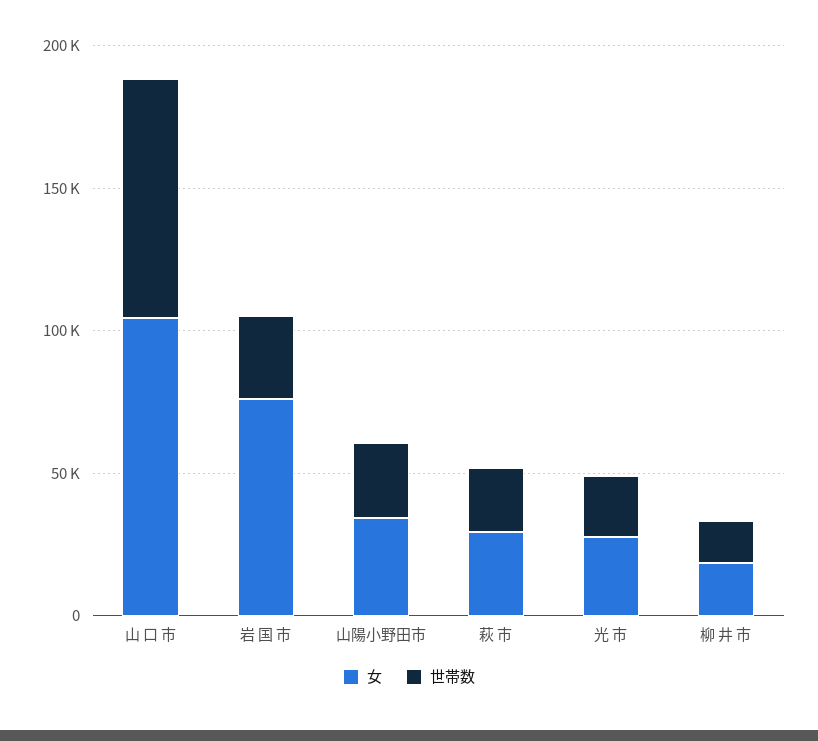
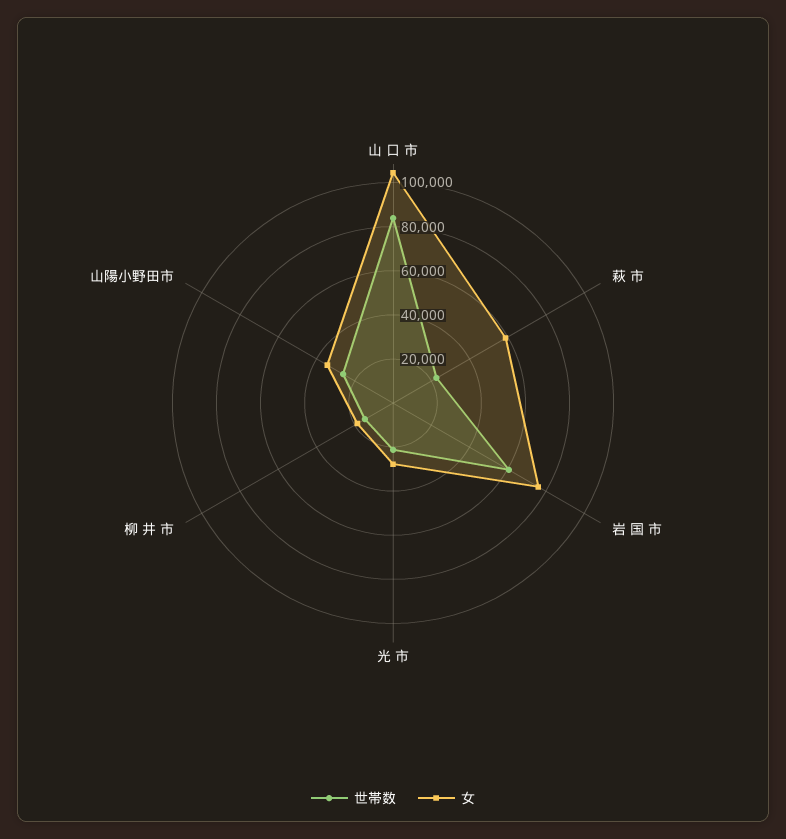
世帯数, 岩 国 市: 30000 -> 60000
女, 萩 市: 30000 -> 60000

